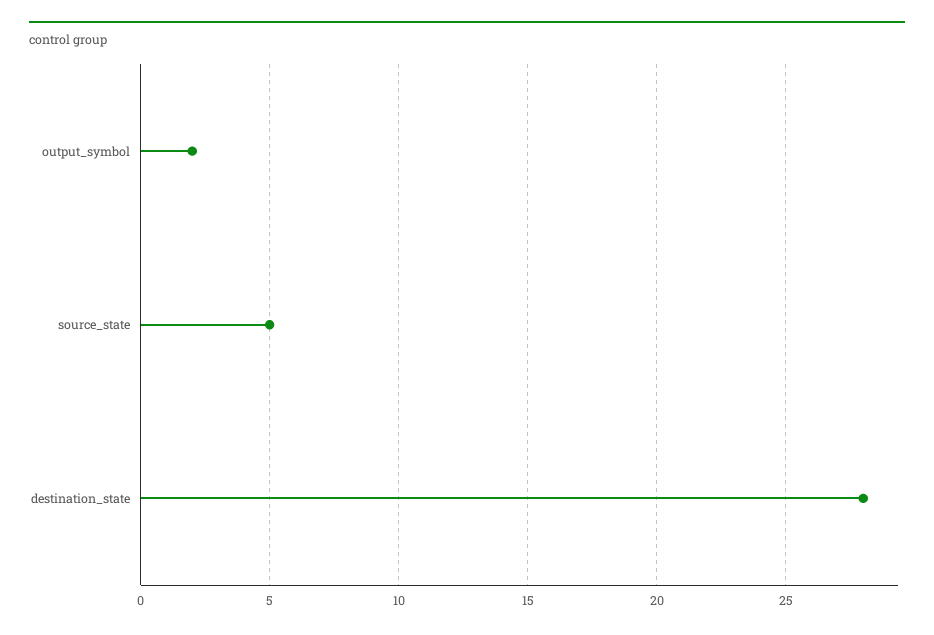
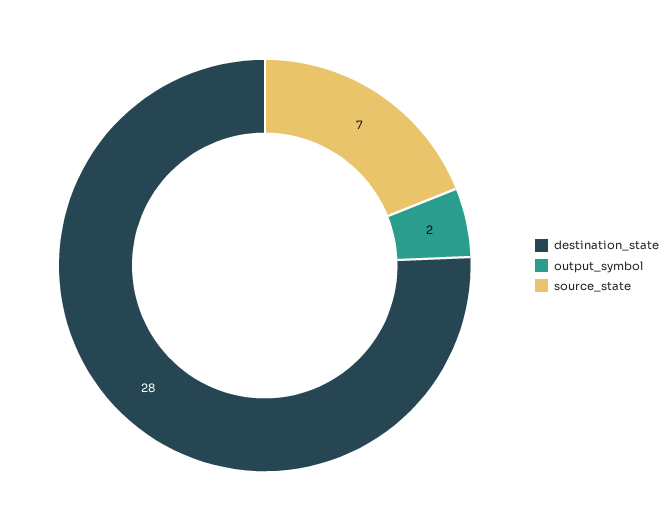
source_state: 5 -> 7

